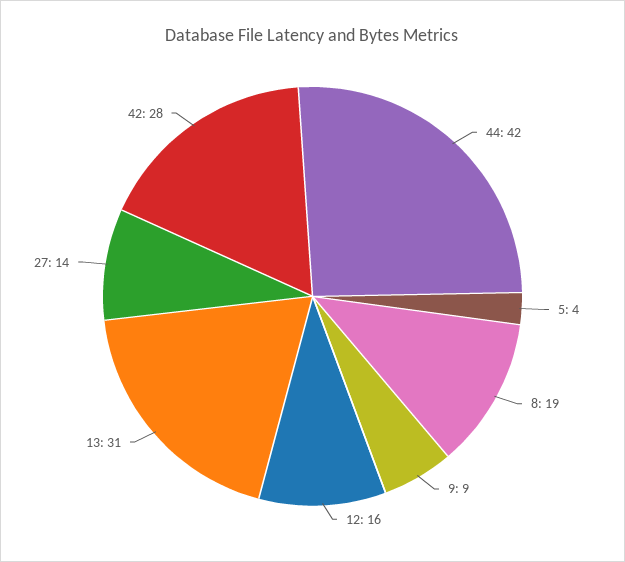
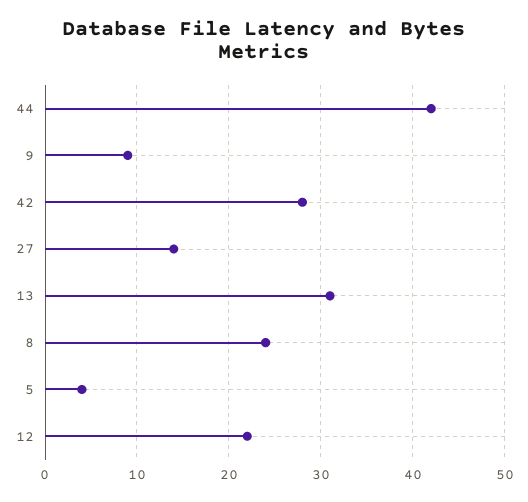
8: 19 -> 24
12: 16 -> 22

